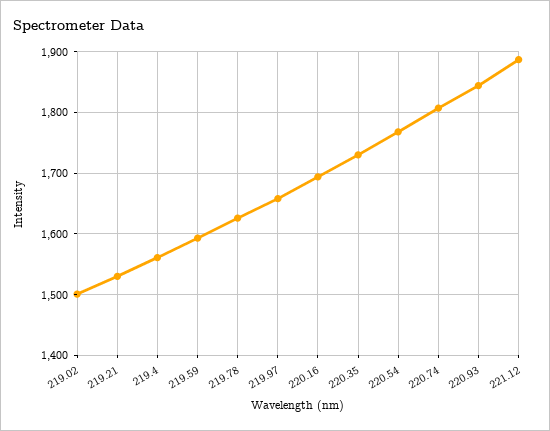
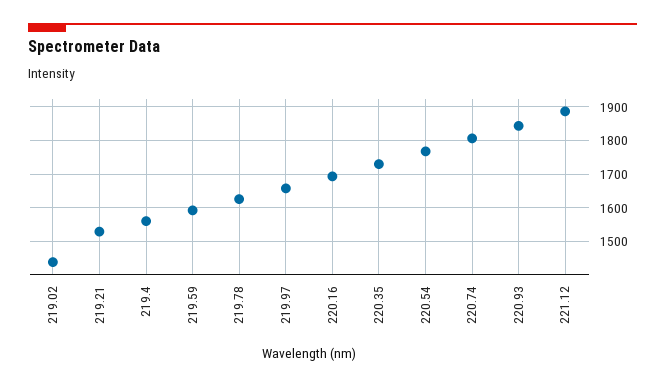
219.02: 1500 -> 1440

